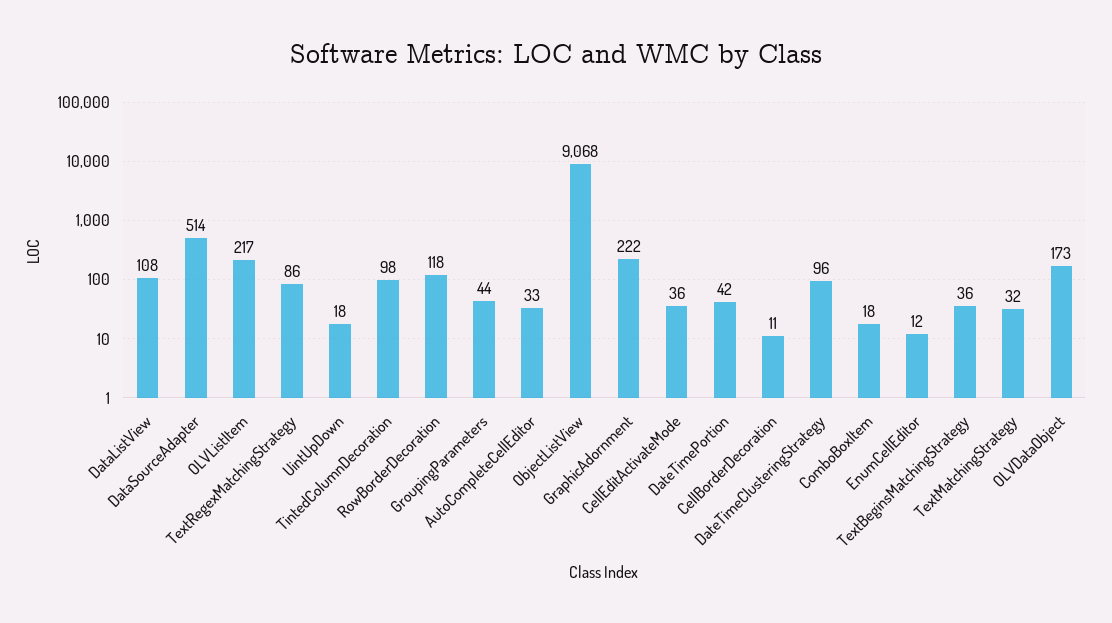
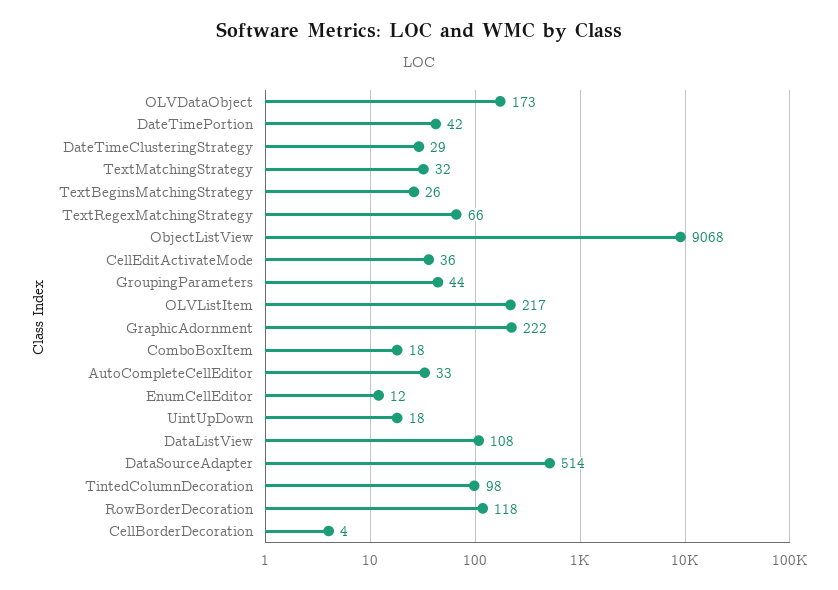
TextRegexMatchingStrategy: 86 -> 66
CellBorderDecoration: 11 -> 4
DateTimeClusteringStrategy: 96 -> 29
TextBeginsMatchingStrategy: 36 -> 26

